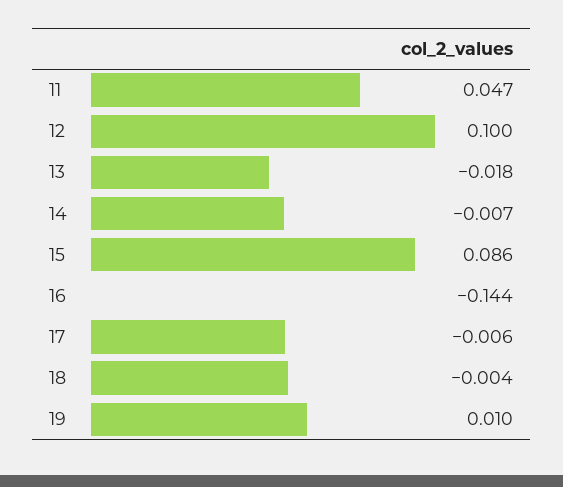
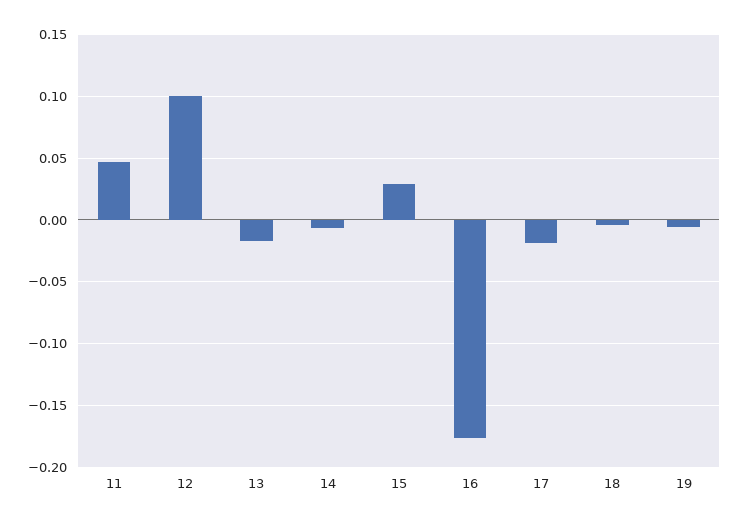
15: 0.086 -> 0.03
16: -0.144 -> -0.175
17: -0.006 -> -0.02
19: 0.01 -> -0.005

